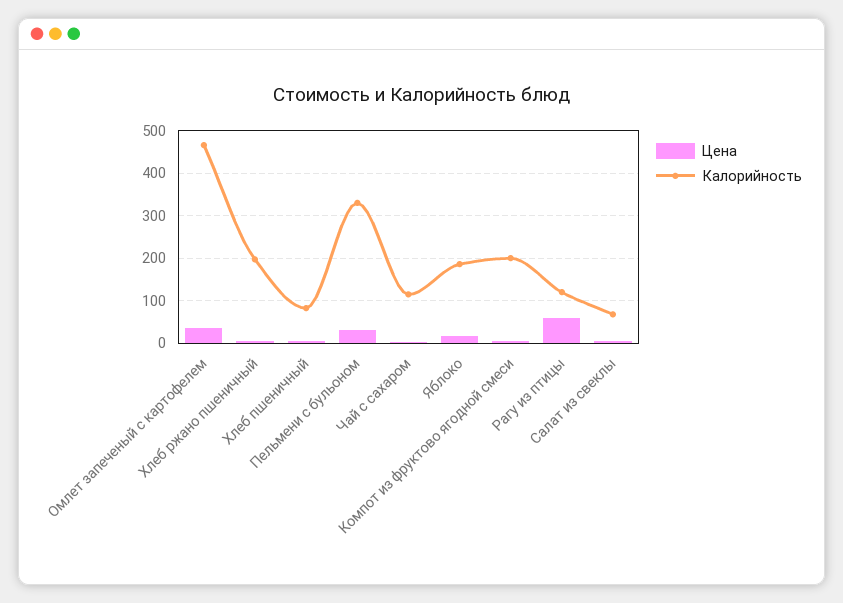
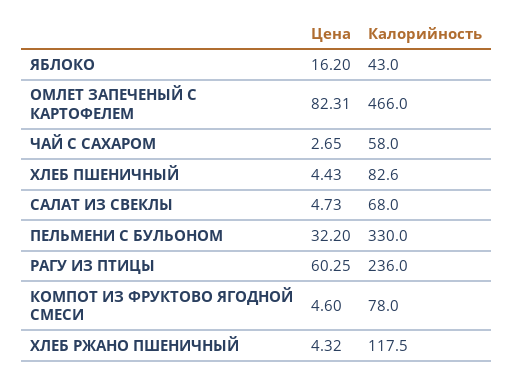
Цена, Омлет запеченый с картофелем: 40 -> 82.31
Калорийность, Хлеб ржано пшеничный: 200 -> 117.5
Калорийность, Чай с сахаром: 120 -> 58
Калорийность, Яблоко: 180 -> 43
Калорийность, Компот из фруктово ягодной смеси: 200 -> 78
Калорийность, Рагу из птицы: 120 -> 236

